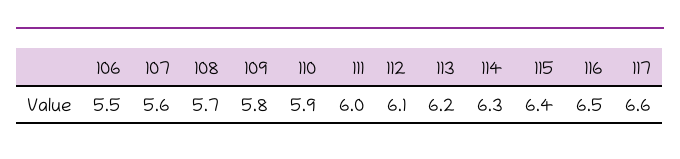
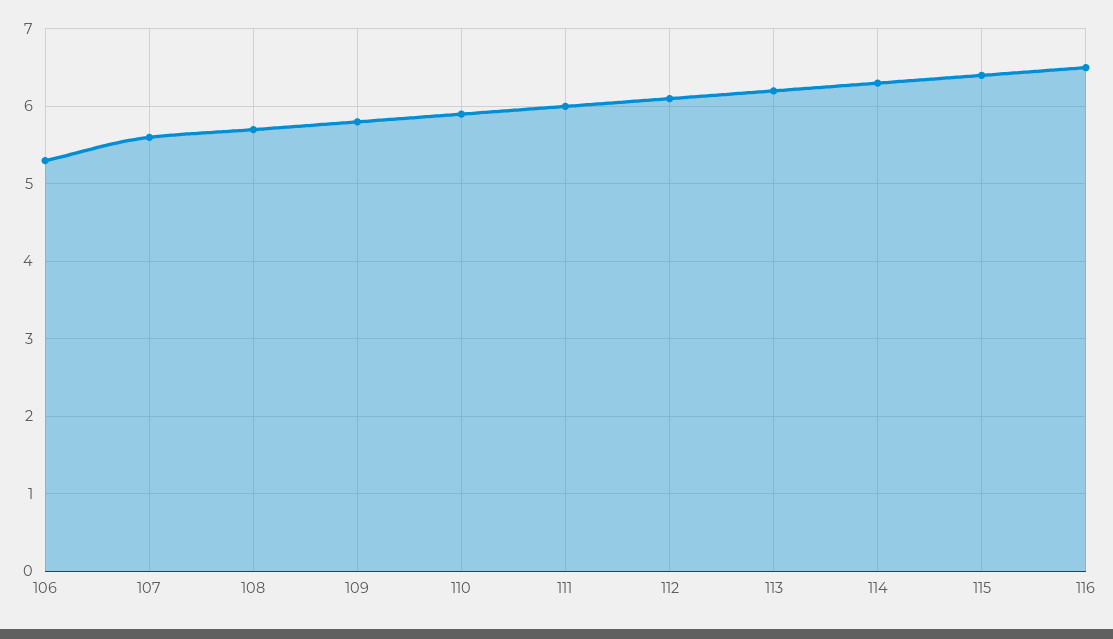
106: 5.5 -> 5.3
117: 6.6 -> none

